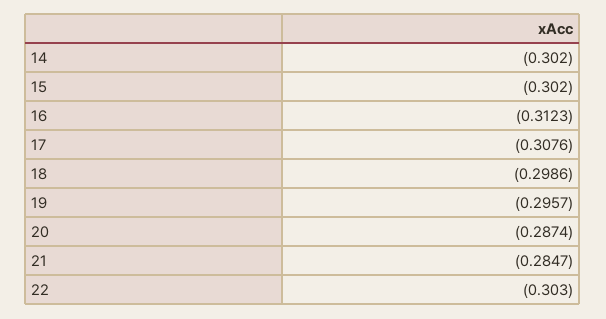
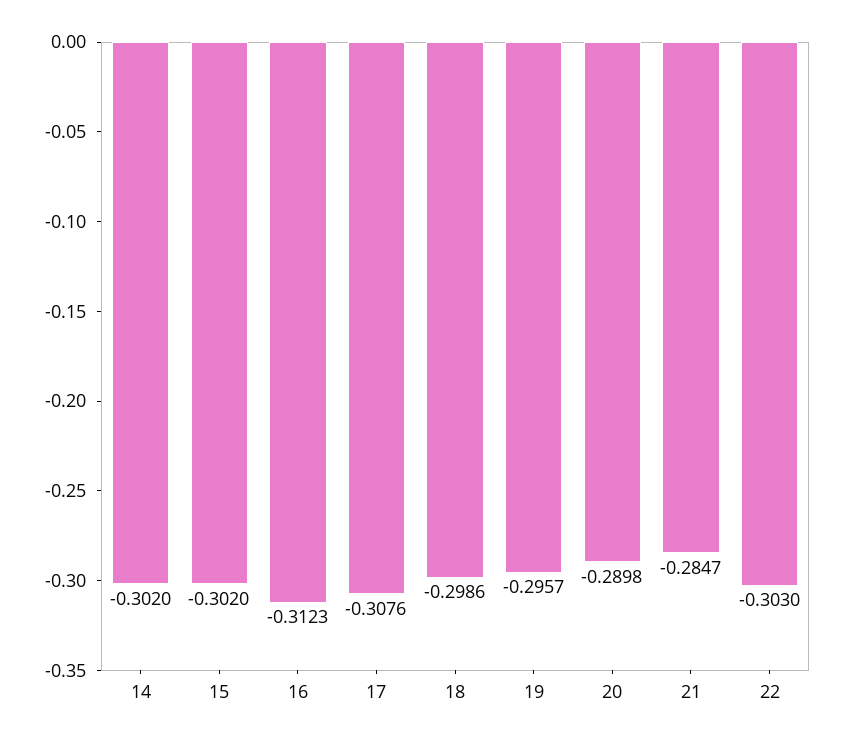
20: -0.2874 -> -0.2898

